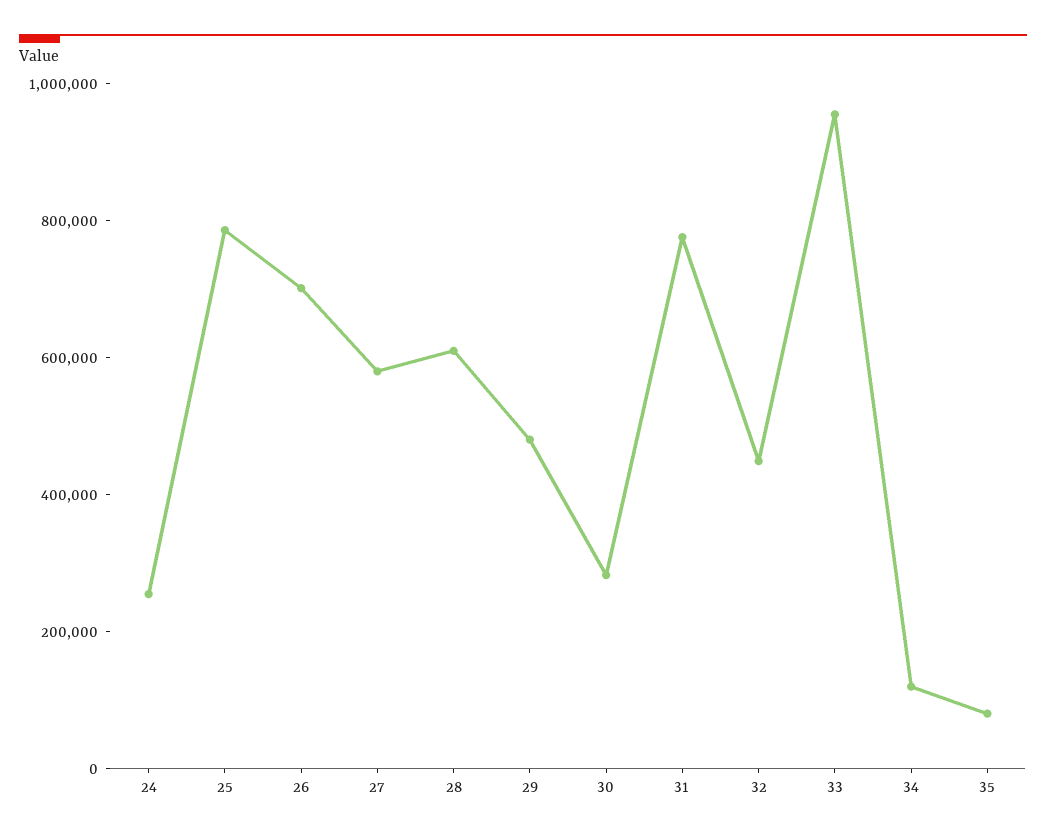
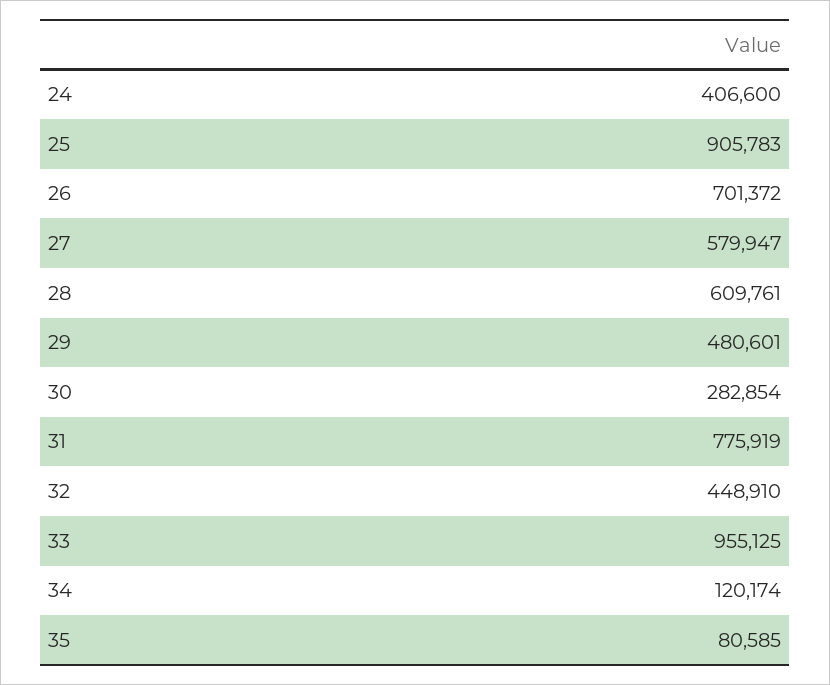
24: 250000 -> 406600
25: 800000 -> 905783

